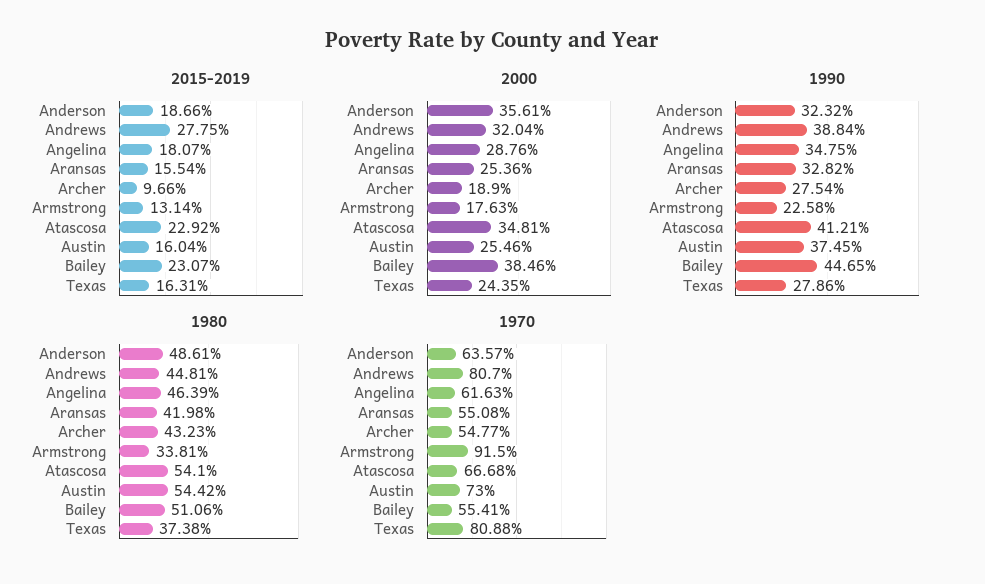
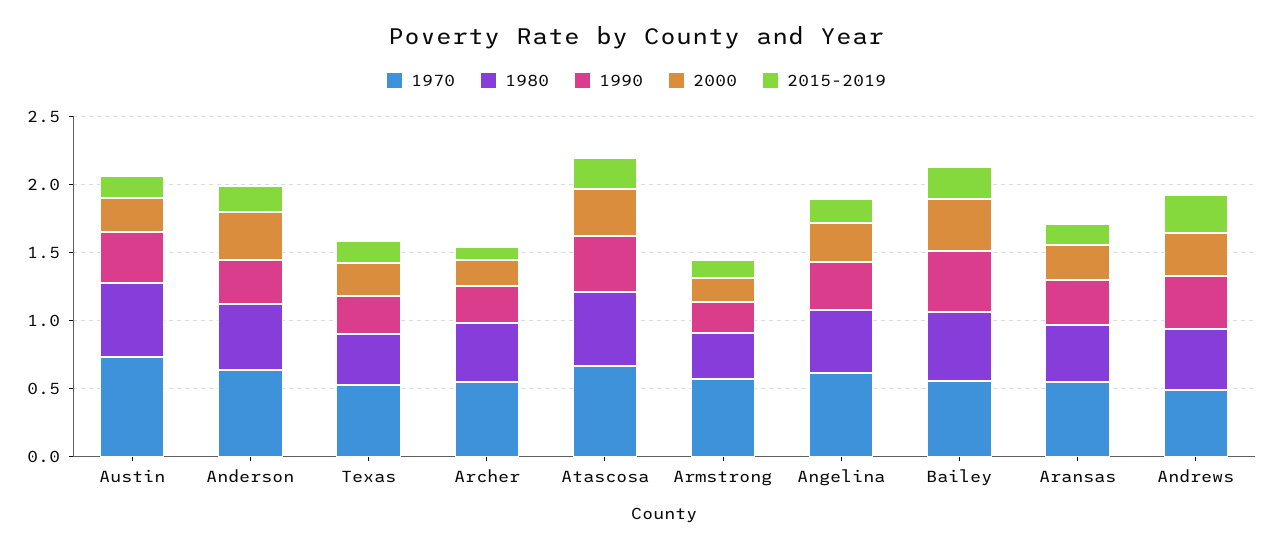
1970, Andrews: 0.807 -> 0.5
1970, Armstrong: 0.915 -> 0.6
1970, Texas: 0.8088 -> 0.5

